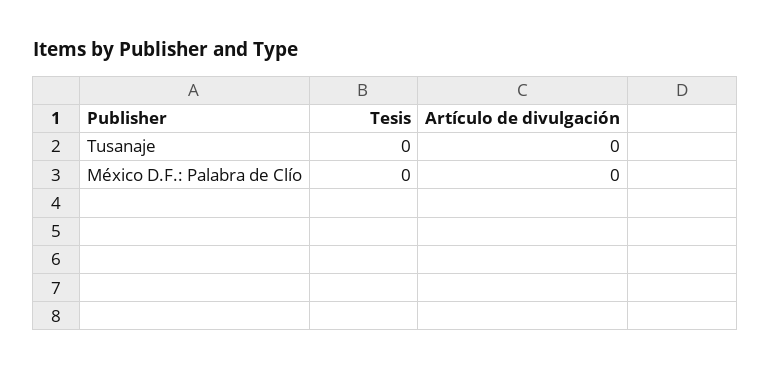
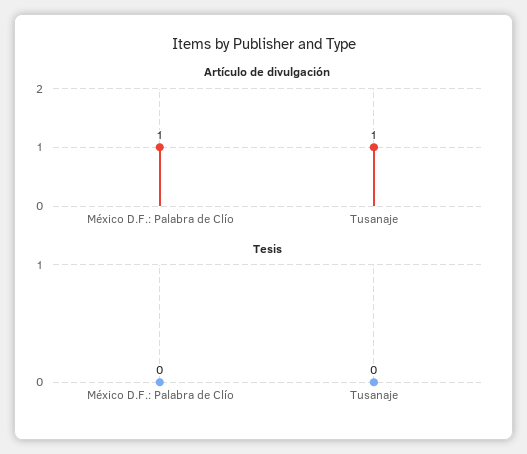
Artículo de divulgación, Tusanaje: 0 -> 1
Artículo de divulgación, México D.F.: Palabra de Clío: 0 -> 1

